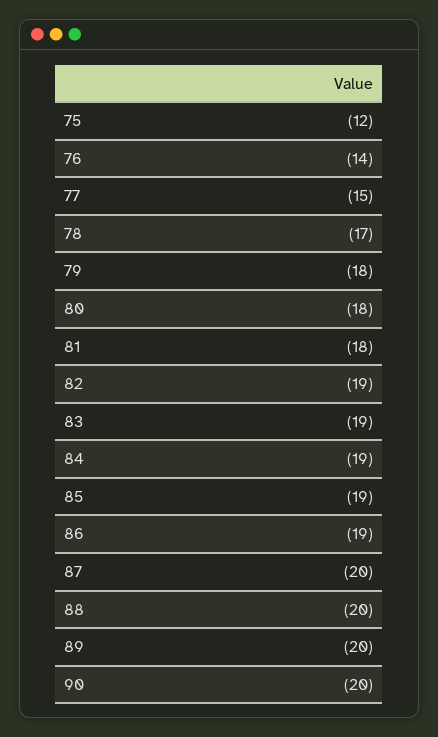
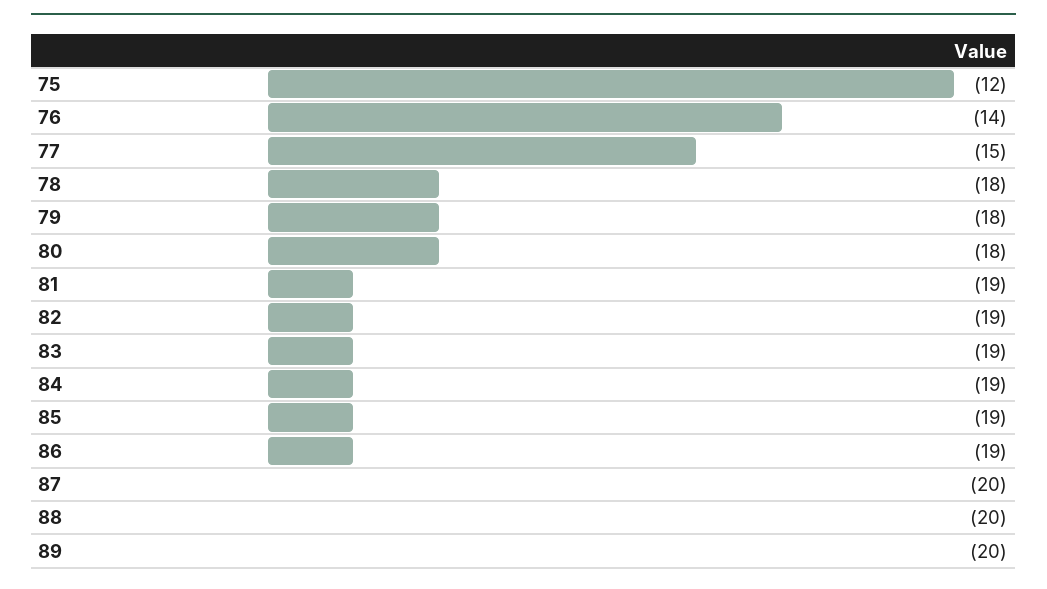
78: -17 -> -18
81: -18 -> -19
90: -20 -> none

